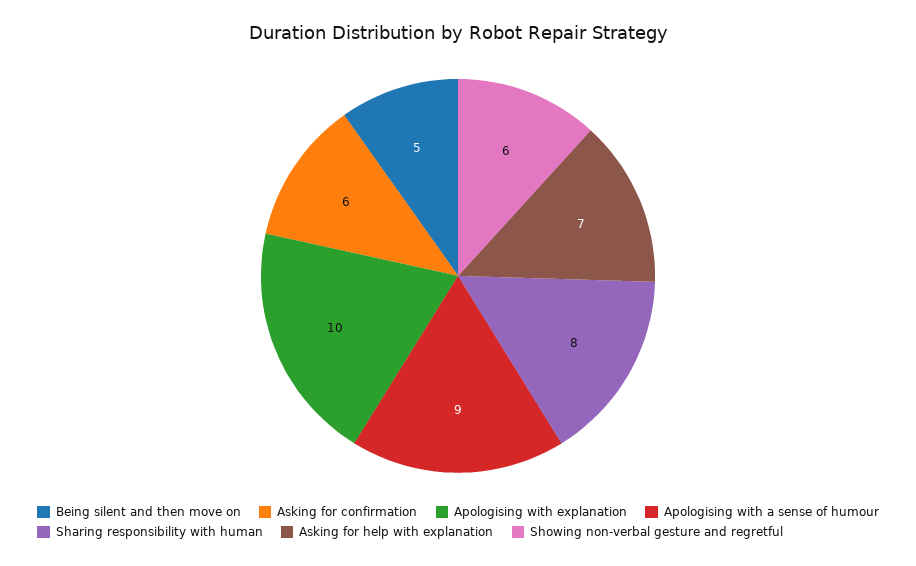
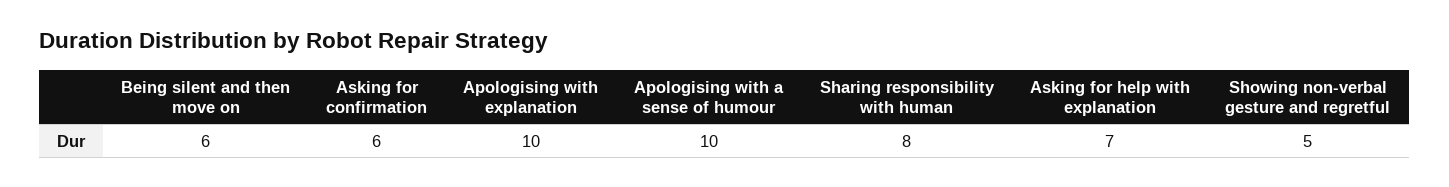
Being silent and then move on: 5 -> 6
Apologising with a sense of humour: 9 -> 10
Showing non-verbal gesture and regretful: 6 -> 5

